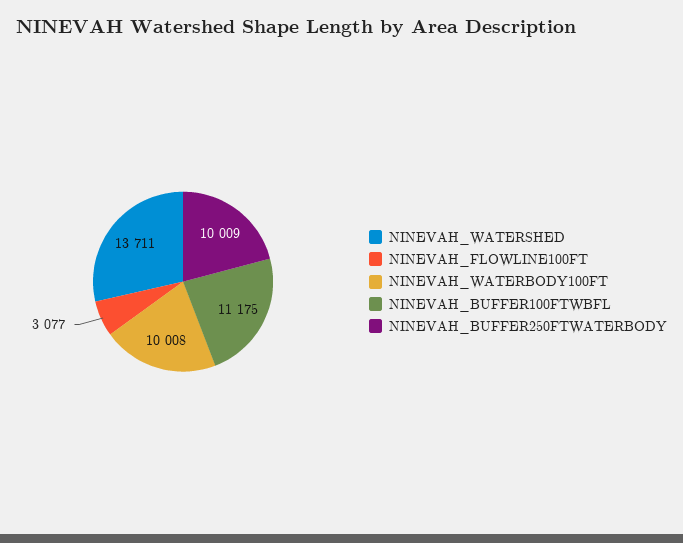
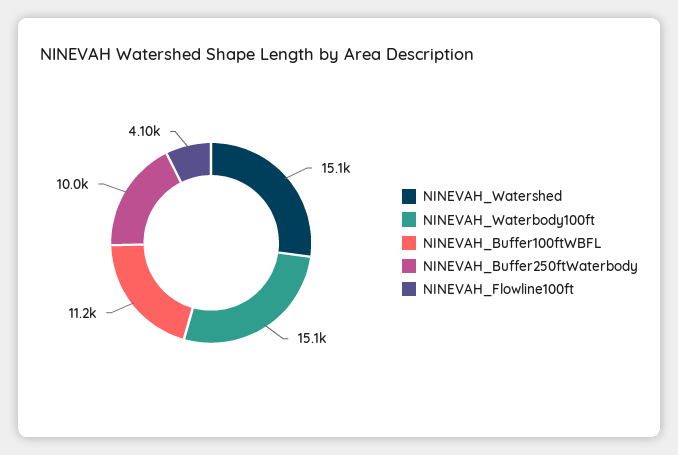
NINEVAH_WATERSHED: 13711 -> 15100
NINEVAH_FLOWLINE100FT: 3077 -> 4100
NINEVAH_WATERBODY100FT: 10008 -> 15100

